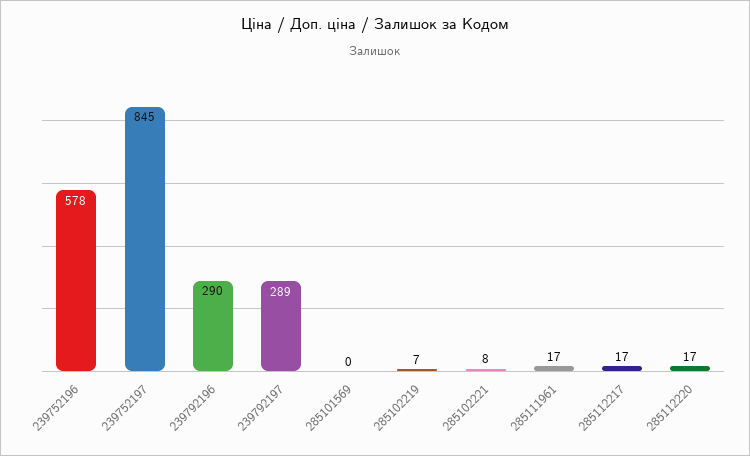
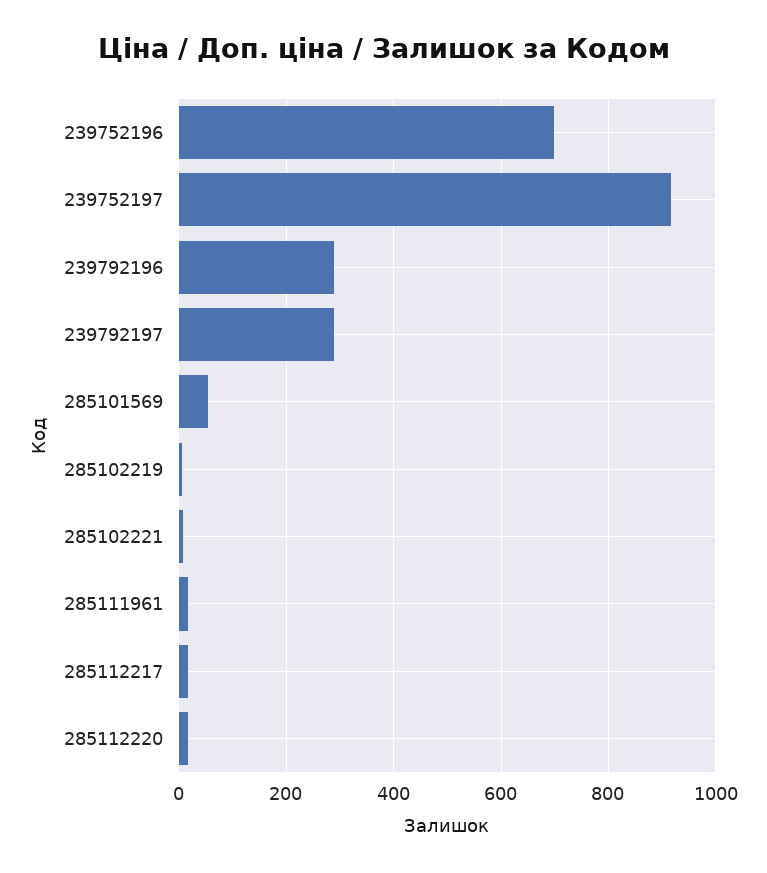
239752196: 578 -> 700
239752197: 845 -> 920
285101569: 0 -> 60

